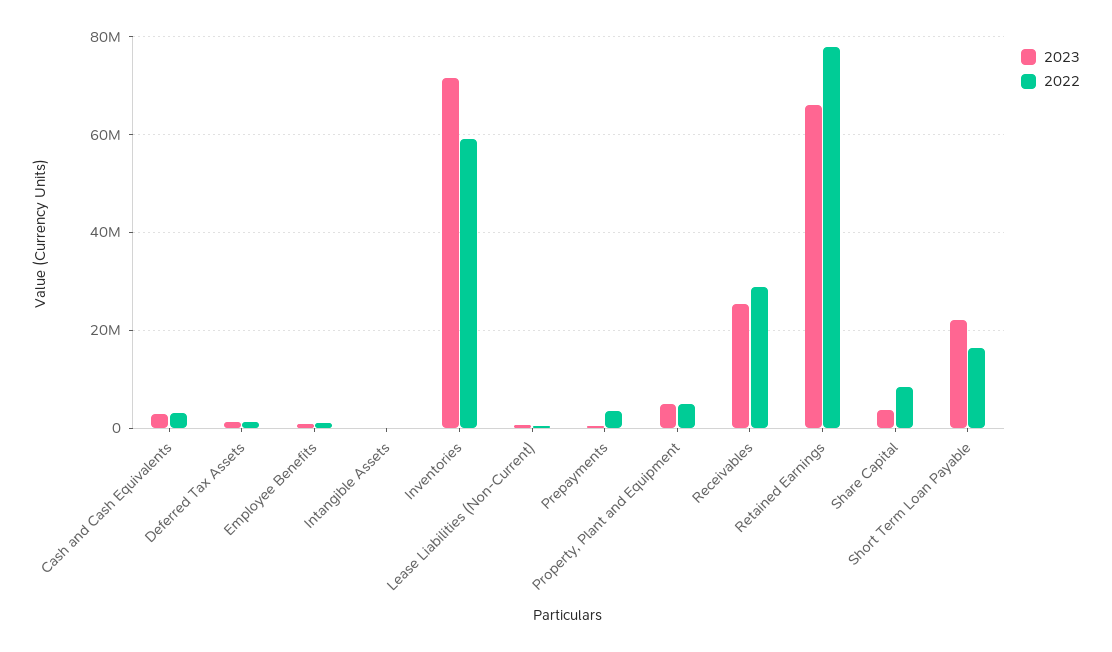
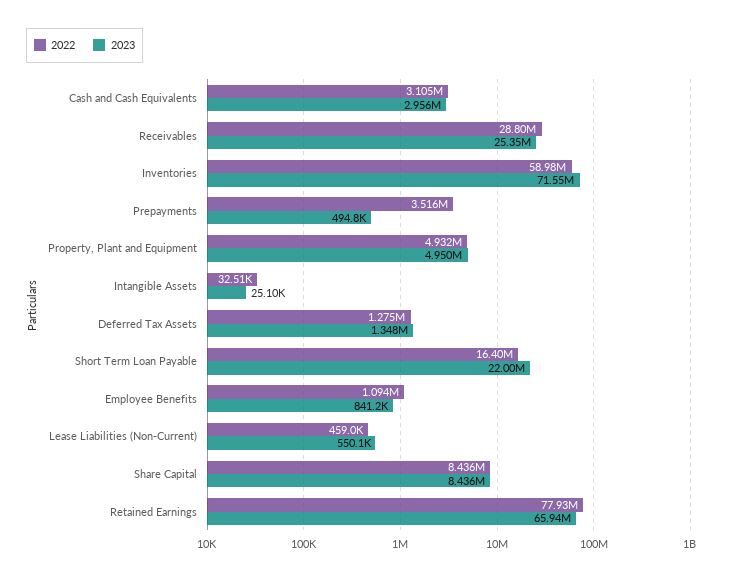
2023, Share Capital: 4000000 -> 8436000

